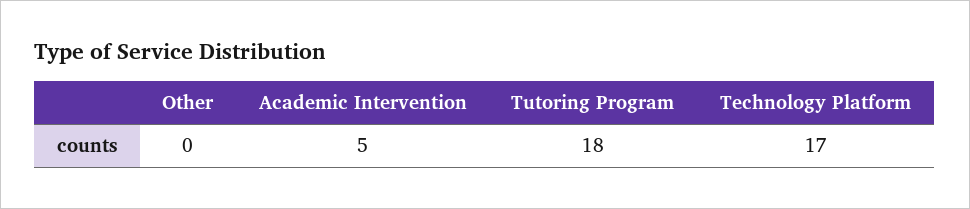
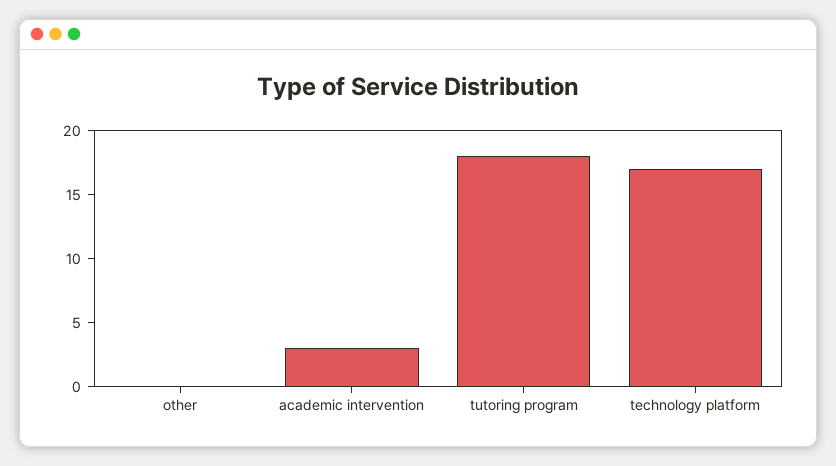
Academic Intervention: 5 -> 3

